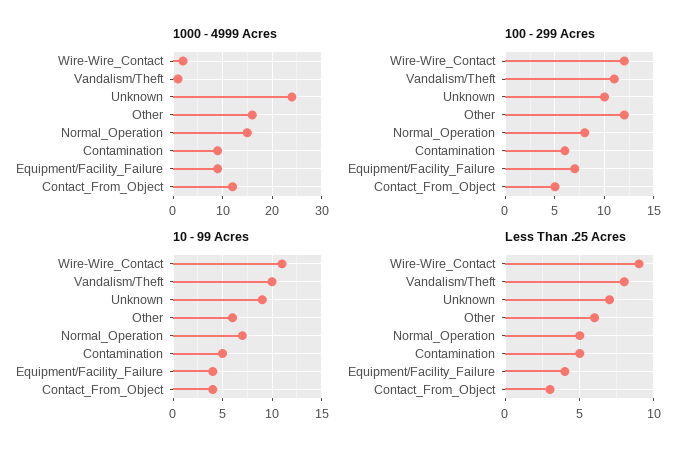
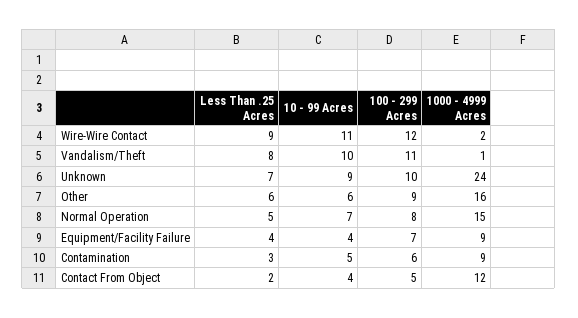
100 - 299 Acres, Other: 12 -> 9
Less Than .25 Acres, Contamination: 5 -> 3
Less Than .25 Acres, Contact_From_Object: 3 -> 2

